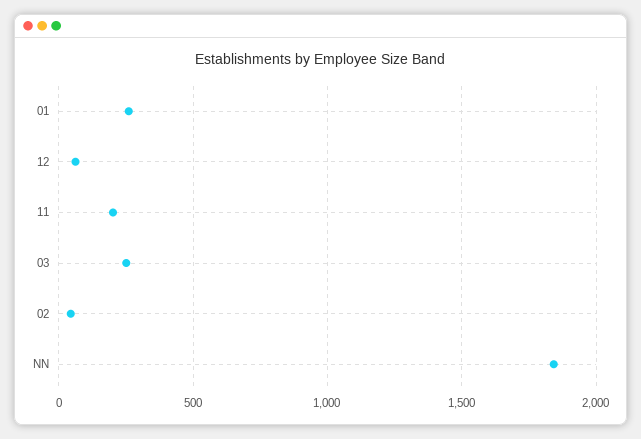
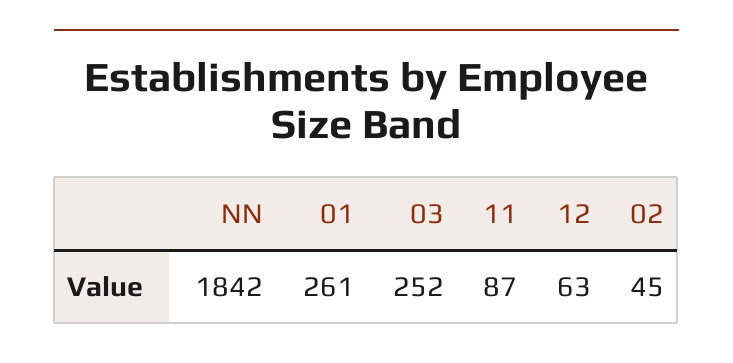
11: 200 -> 87

